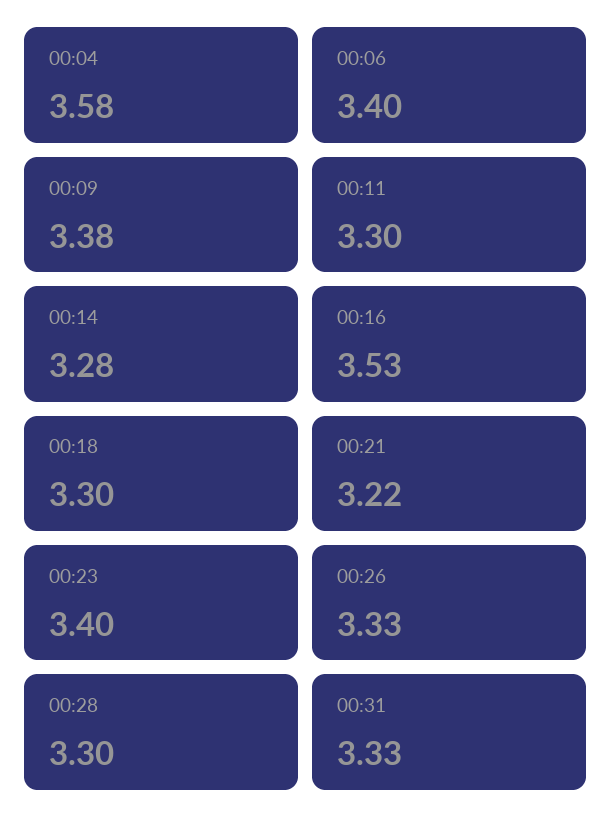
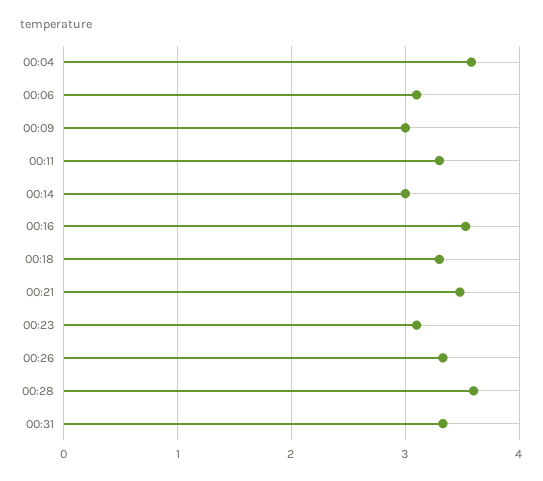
00:06: 3.4 -> 3.1
00:09: 3.38 -> 3
00:14: 3.28 -> 3
00:21: 3.22 -> 3.5
00:23: 3.4 -> 3.1
00:28: 3.3 -> 3.6

